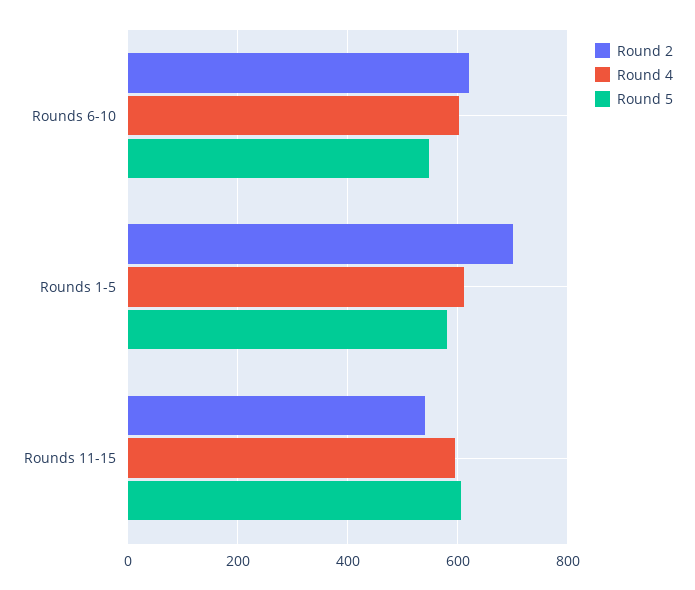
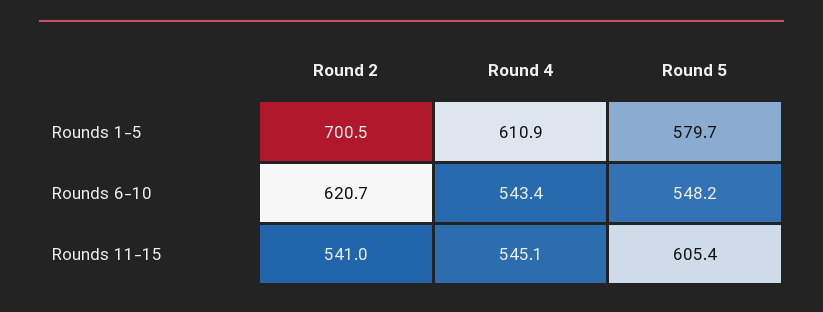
Round 4, Rounds 6-10: 600 -> 543.4
Round 4, Rounds 11-15: 600 -> 545.1

